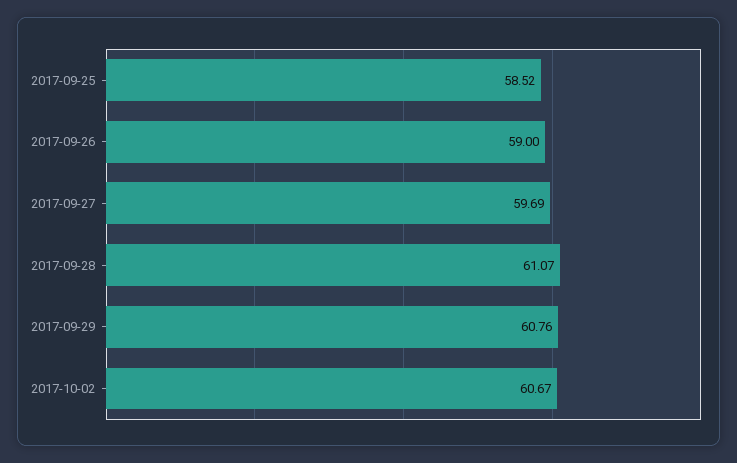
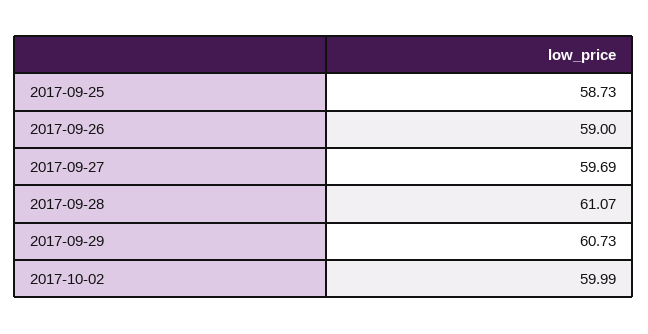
2017-09-25: 58.52 -> 58.73
2017-09-29: 60.76 -> 60.73
2017-10-02: 60.67 -> 59.99

